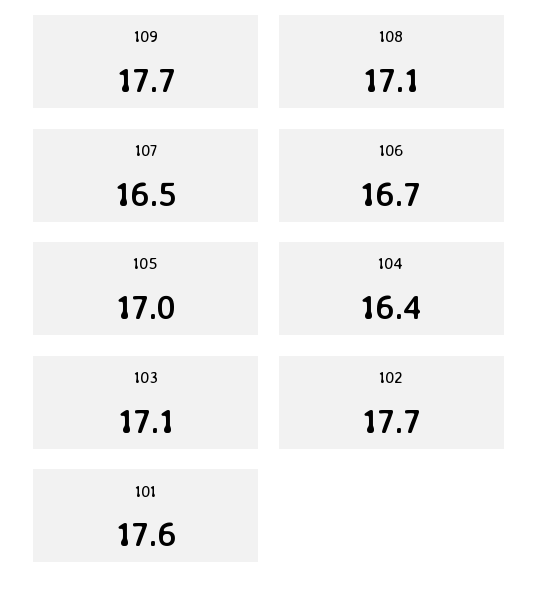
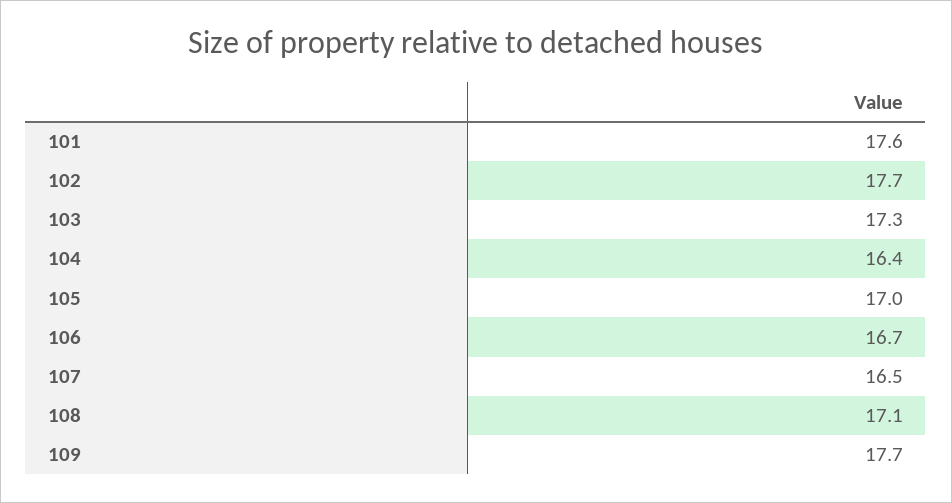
103: 17.1 -> 17.3

